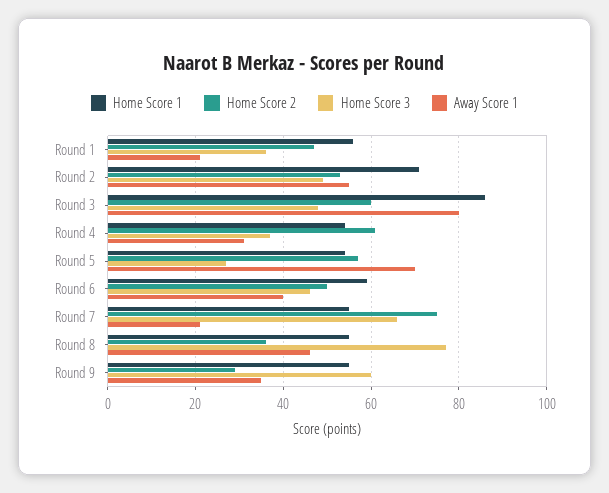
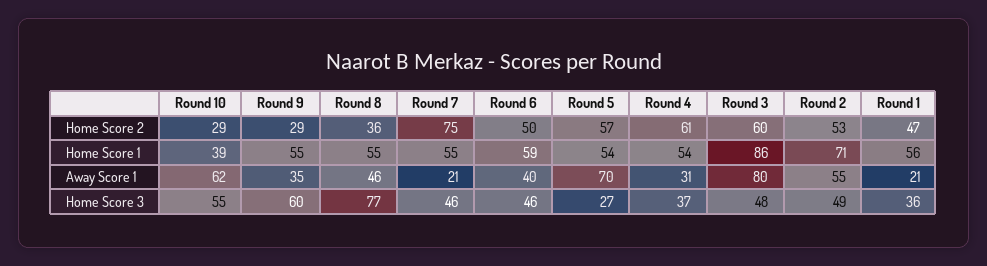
Home Score 3, Round 7: 65 -> 46
Home Score 2, Round 10: none -> 29
Home Score 1, Round 10: none -> 39
Away Score 1, Round 10: none -> 62
Home Score 3, Round 10: none -> 55

